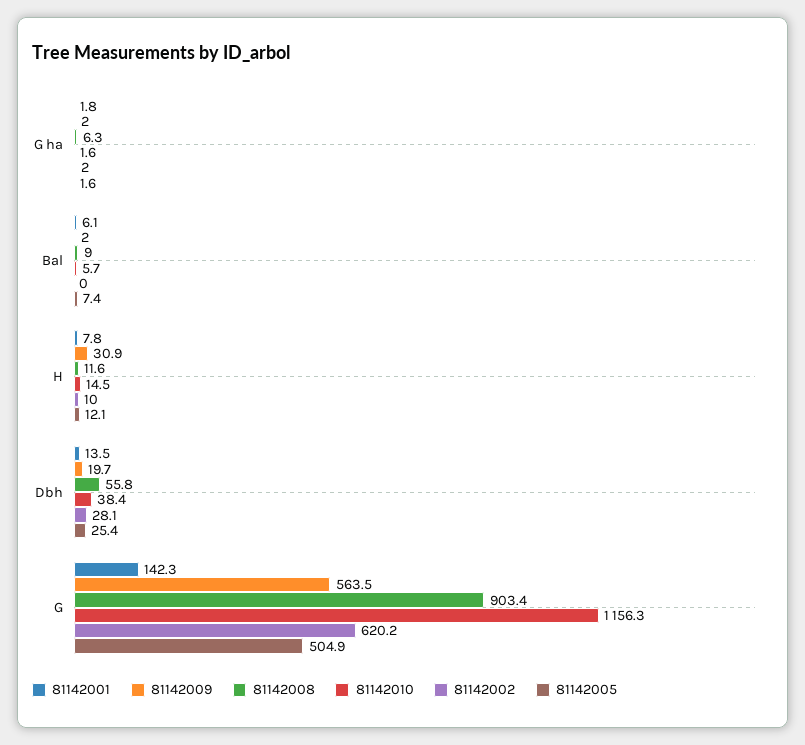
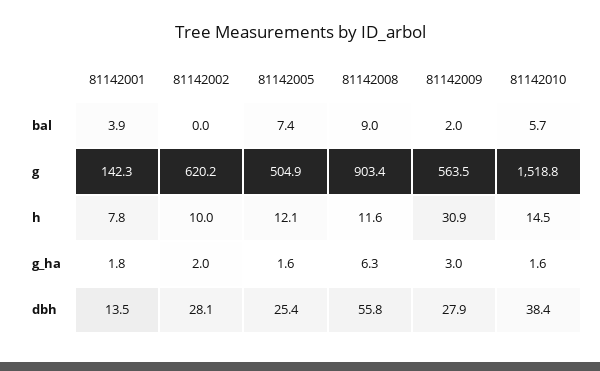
81142009, G ha: 2 -> 3
81142001, Bal: 6.1 -> 3.9
81142009, Dbh: 19.7 -> 27.9
81142010, G: 1156.3 -> 1518.8

